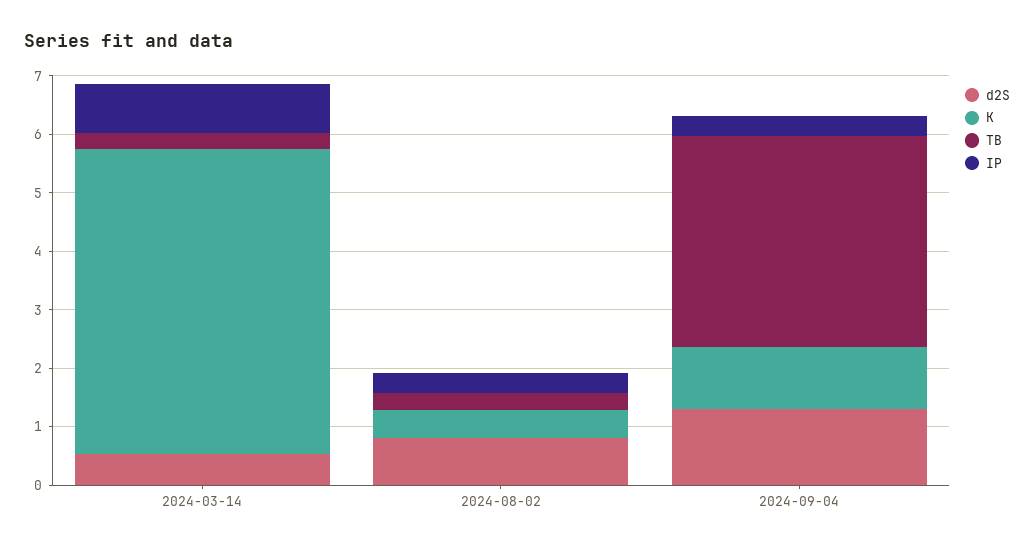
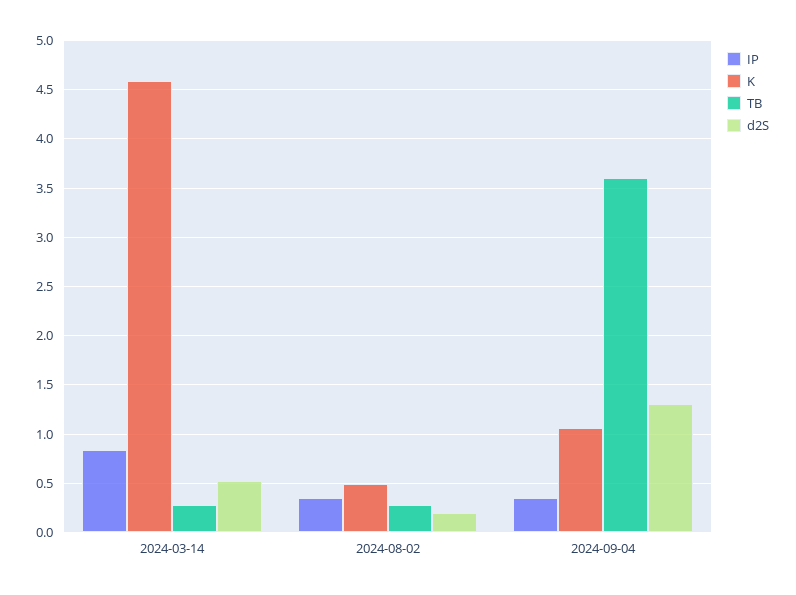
K, 2024-03-14: 5.2 -> 4.6
d2S, 2024-08-02: 0.8 -> 0.2

